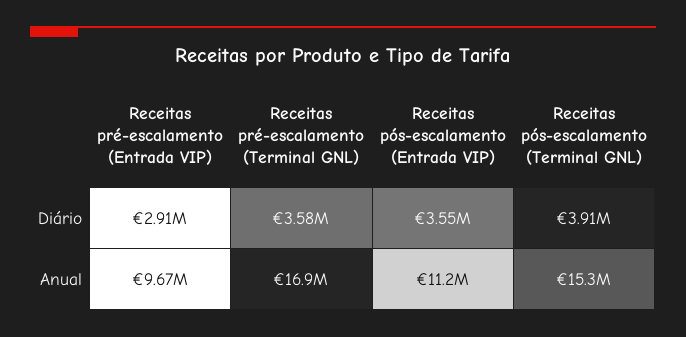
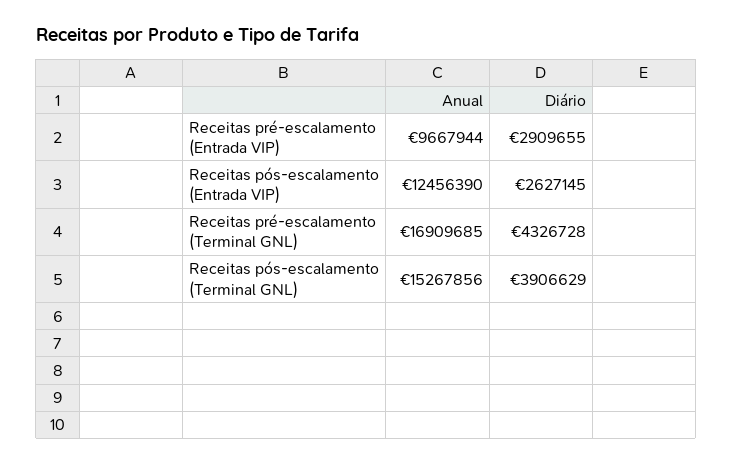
Receitas pré-escalamento (Terminal GNL), Diário: 3580000 -> 4326728
Receitas pós-escalamento (Entrada VIP), Diário: 3550000 -> 2627145
Receitas pós-escalamento (Entrada VIP), Anual: 11200000 -> 12456390

